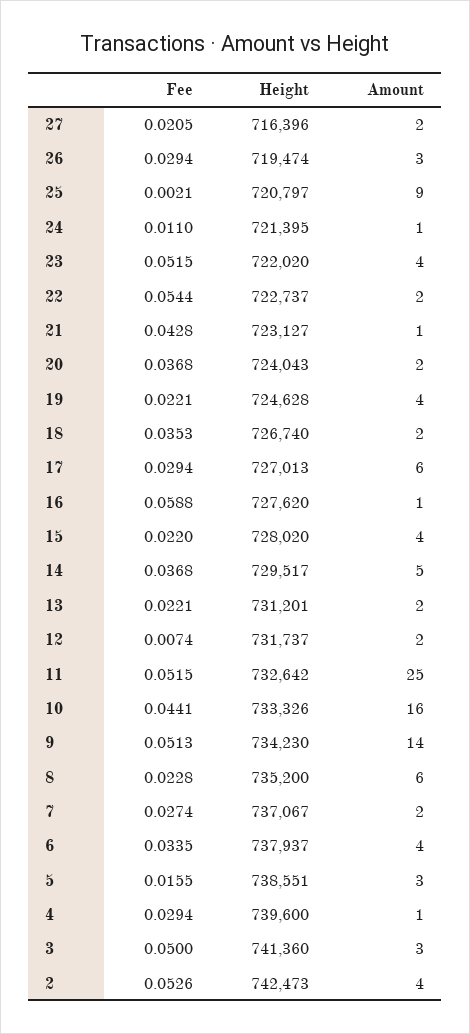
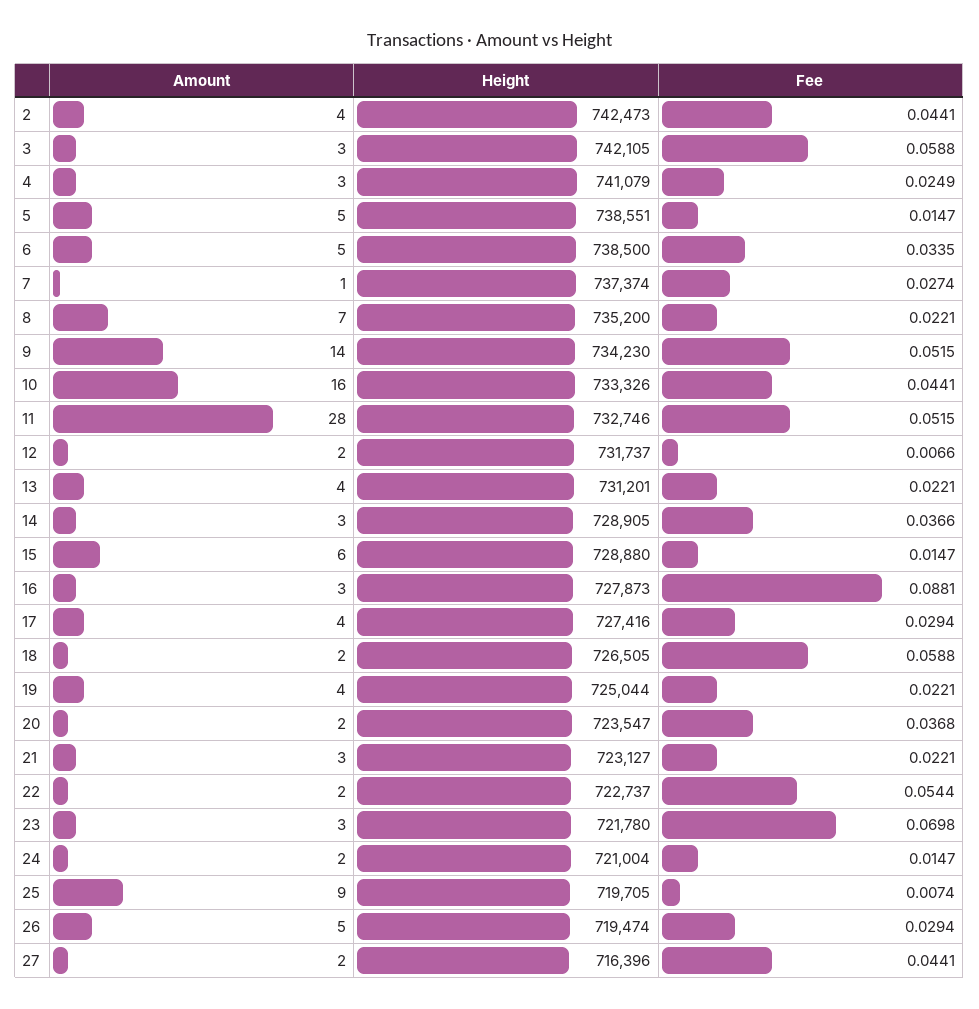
Fee, 27: 0.0205 -> 0.0441
Amount, 26: 3 -> 5
Fee, 25: 0.0021 -> 0.0074
Height, 25: 720797 -> 719705
Fee, 24: 0.011 -> 0.0147
Height, 24: 721395 -> 721004
Amount, 24: 1 -> 2
Fee, 23: 0.0515 -> 0.0698
Height, 23: 722020 -> 721780
Amount, 23: 4 -> 3
Fee, 21: 0.0428 -> 0.0221
Amount, 21: 1 -> 3
Height, 20: 724043 -> 723547
Height, 19: 724628 -> 725044
Fee, 18: 0.0353 -> 0.0588
Height, 18: 726740 -> 726505
Height, 17: 727013 -> 727416
Amount, 17: 6 -> 4
Fee, 16: 0.0588 -> 0.0881
Height, 16: 727620 -> 727873
Amount, 16: 1 -> 3
Fee, 15: 0.022 -> 0.0147
Height, 15: 728020 -> 728880
Amount, 15: 4 -> 6
Fee, 14: 0.0368 -> 0.0366
Height, 14: 729517 -> 728905
Amount, 14: 5 -> 3
Amount, 13: 2 -> 4
Fee, 12: 0.0074 -> 0.0066
Height, 11: 732642 -> 732746
Amount, 11: 25 -> 28
Fee, 9: 0.0513 -> 0.0515
Fee, 8: 0.0228 -> 0.0221
Amount, 8: 6 -> 7
Height, 7: 737067 -> 737374
Amount, 7: 2 -> 1
Height, 6: 737937 -> 738500
Amount, 6: 4 -> 5
Fee, 5: 0.0155 -> 0.0147
Amount, 5: 3 -> 5
Fee, 4: 0.0294 -> 0.0249
Height, 4: 739600 -> 741079
Amount, 4: 1 -> 3
Fee, 3: 0.05 -> 0.0588
Height, 3: 741360 -> 742105
Fee, 2: 0.0526 -> 0.0441

